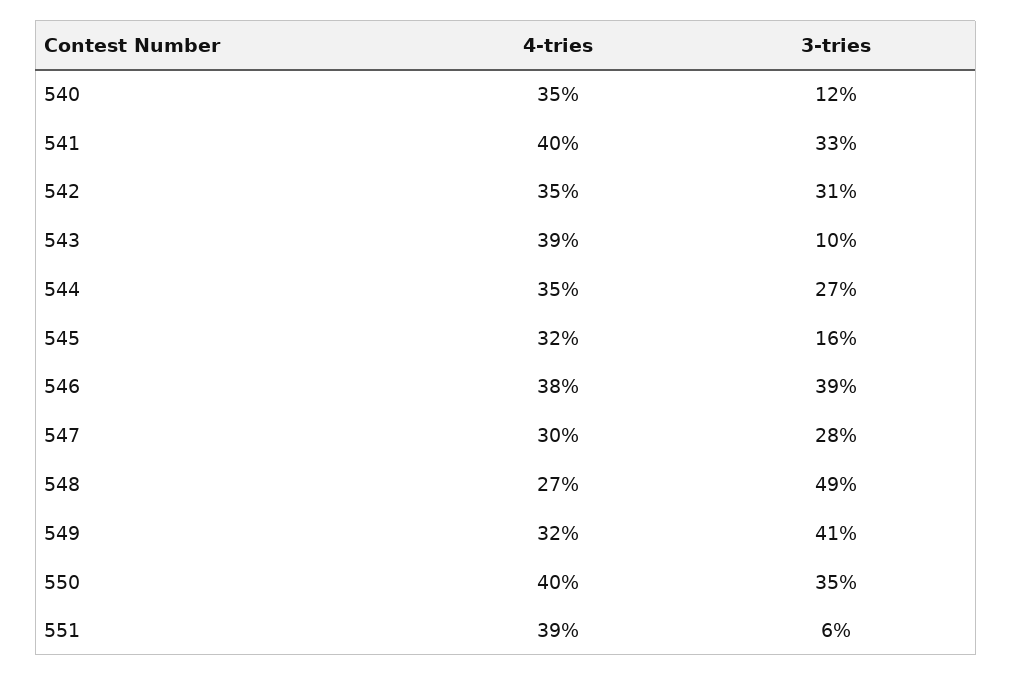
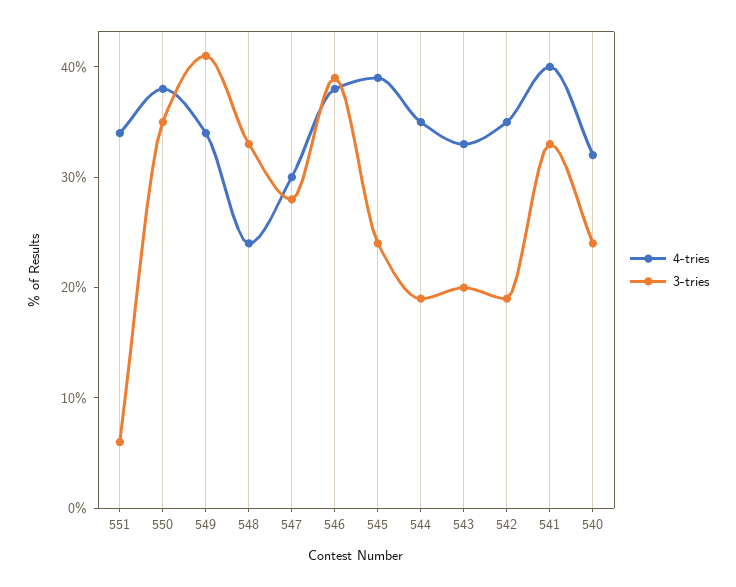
4-tries, 540: 35 -> 32
3-tries, 540: 12 -> 24
3-tries, 542: 31 -> 19
4-tries, 543: 39 -> 33
3-tries, 543: 10 -> 20
3-tries, 544: 27 -> 19
4-tries, 545: 32 -> 39
3-tries, 545: 16 -> 24
4-tries, 548: 27 -> 24
3-tries, 548: 49 -> 33
4-tries, 549: 32 -> 34
4-tries, 550: 40 -> 38
4-tries, 551: 39 -> 34

